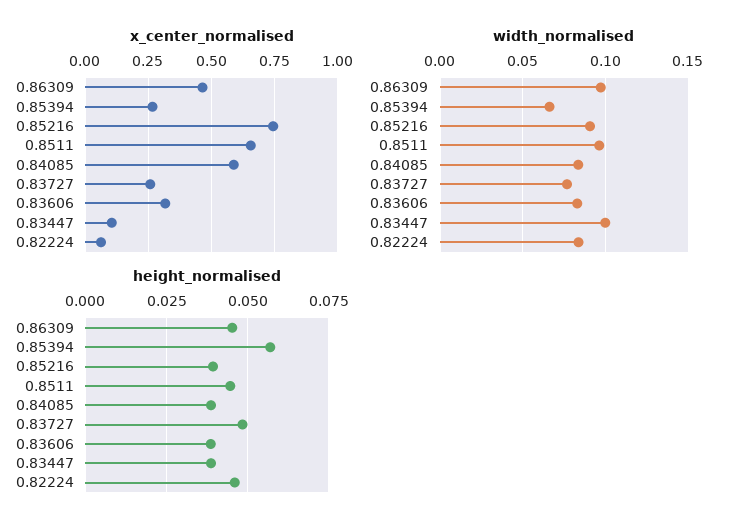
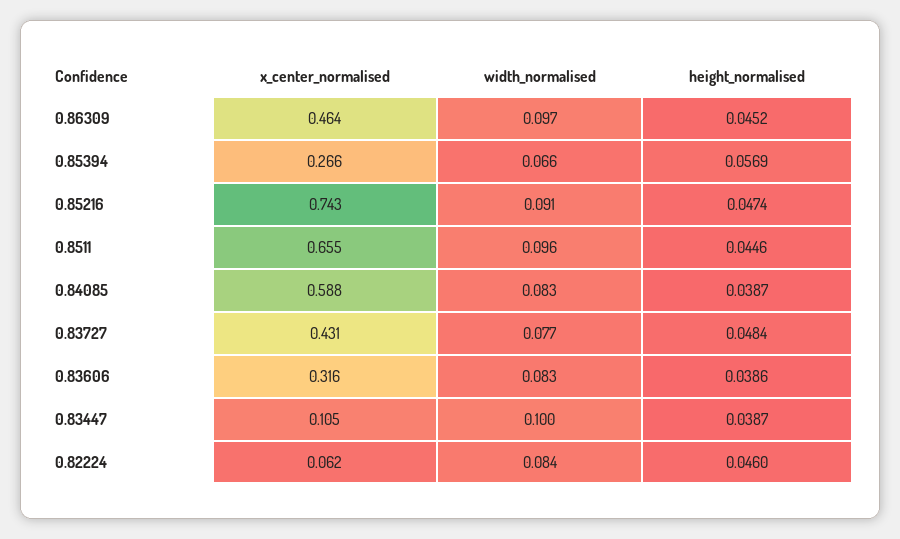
x_center_normalised, 0.83727: 0.25 -> 0.431
height_normalised, 0.85216: 0.04 -> 0.0474

